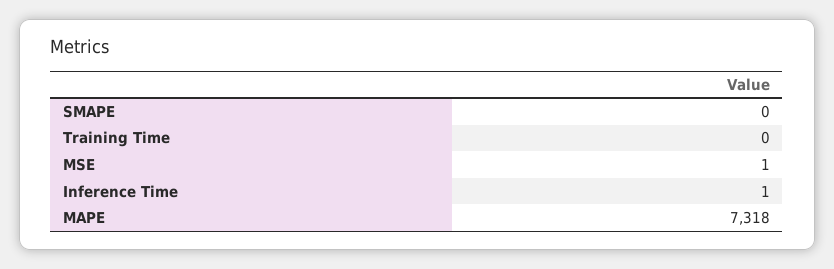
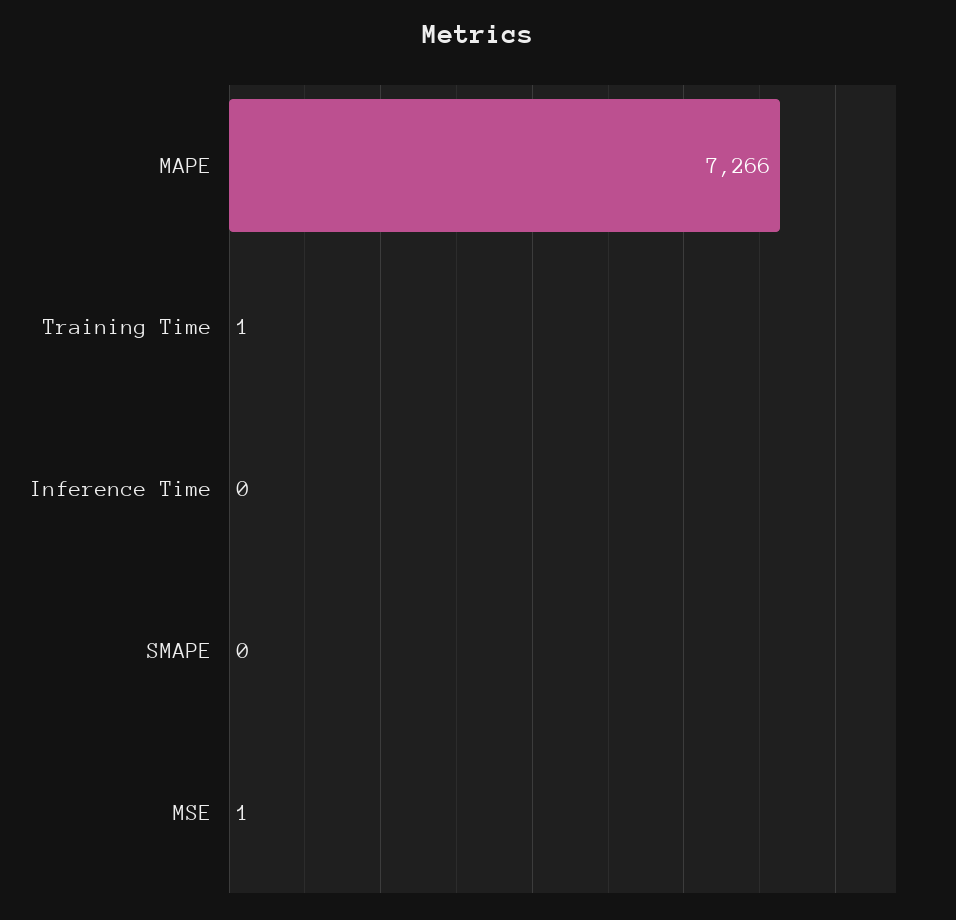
Training Time: 0 -> 1
Inference Time: 1 -> 0
MAPE: 7318 -> 7266

